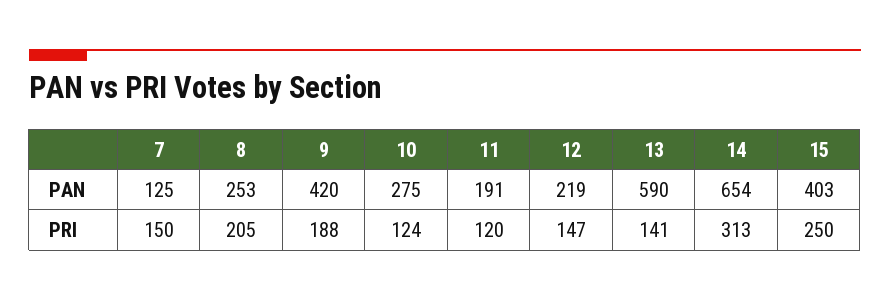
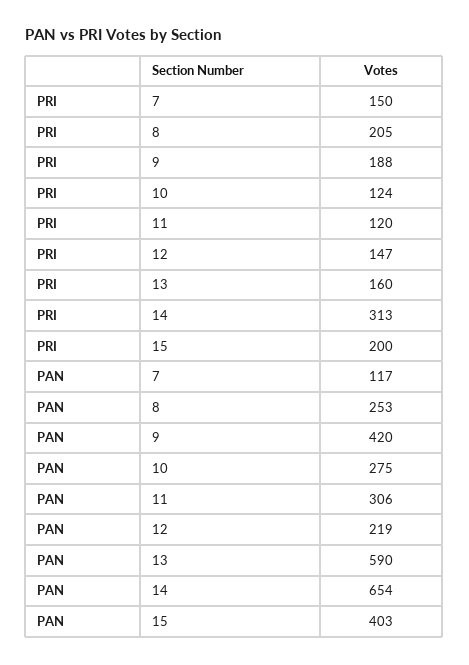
7, PAN: 125 -> 117
11, PAN: 191 -> 306
13, PRI: 141 -> 160
15, PRI: 250 -> 200

